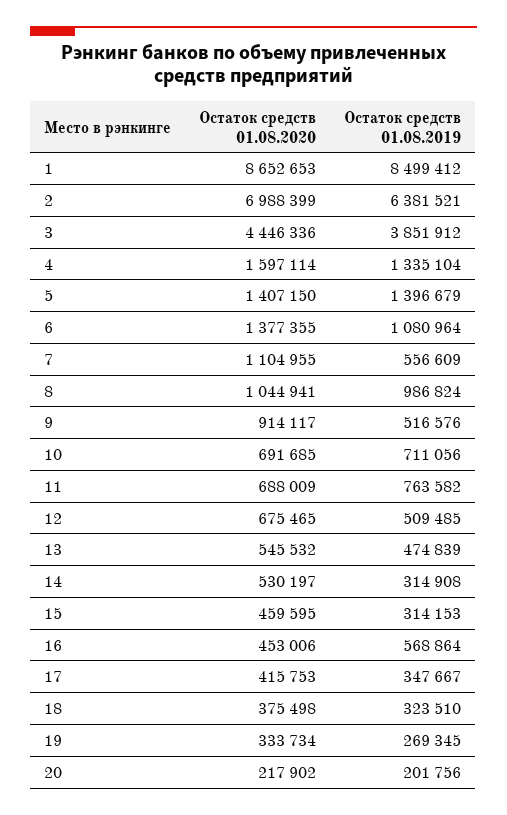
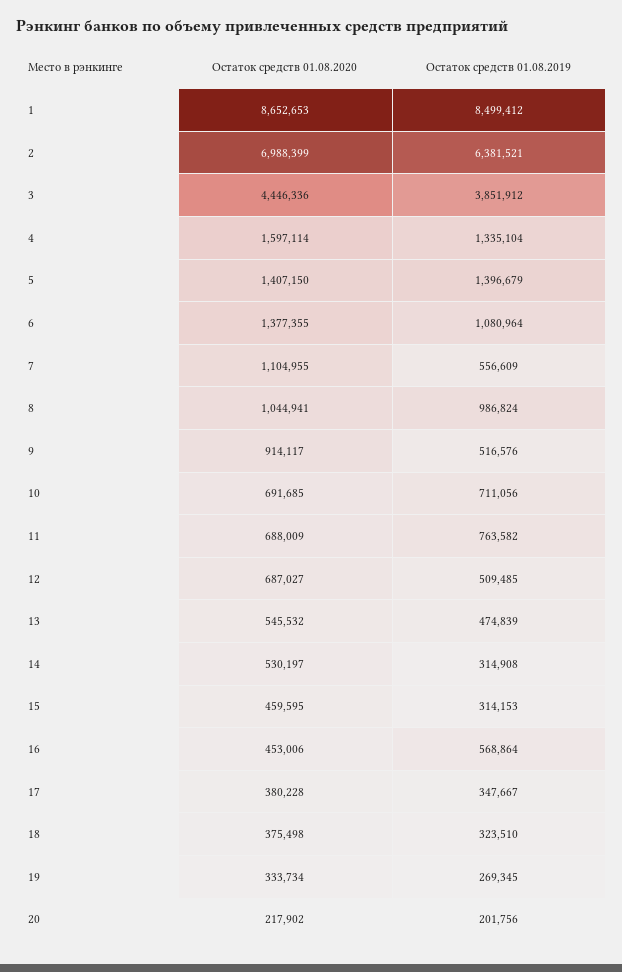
Остаток средств 01.08.2020, 12: 675465 -> 687027
Остаток средств 01.08.2020, 17: 415753 -> 380228

